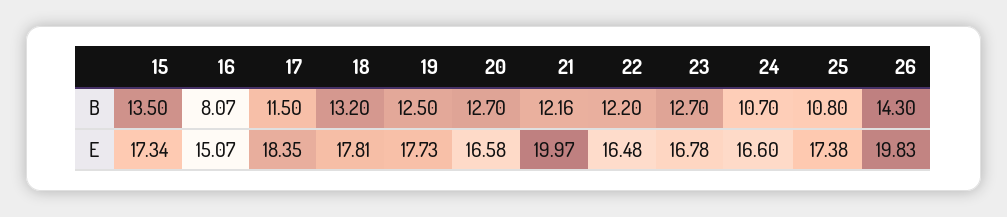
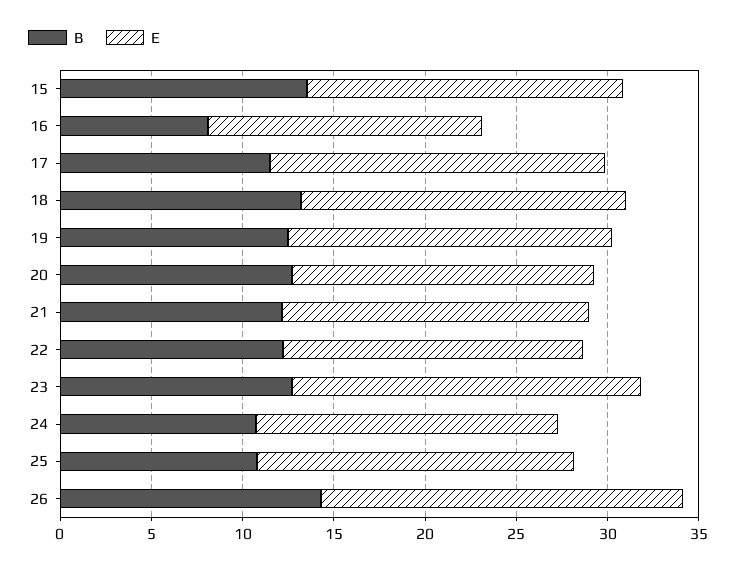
E, 21: 19.97 -> 17
E, 23: 16.78 -> 19

